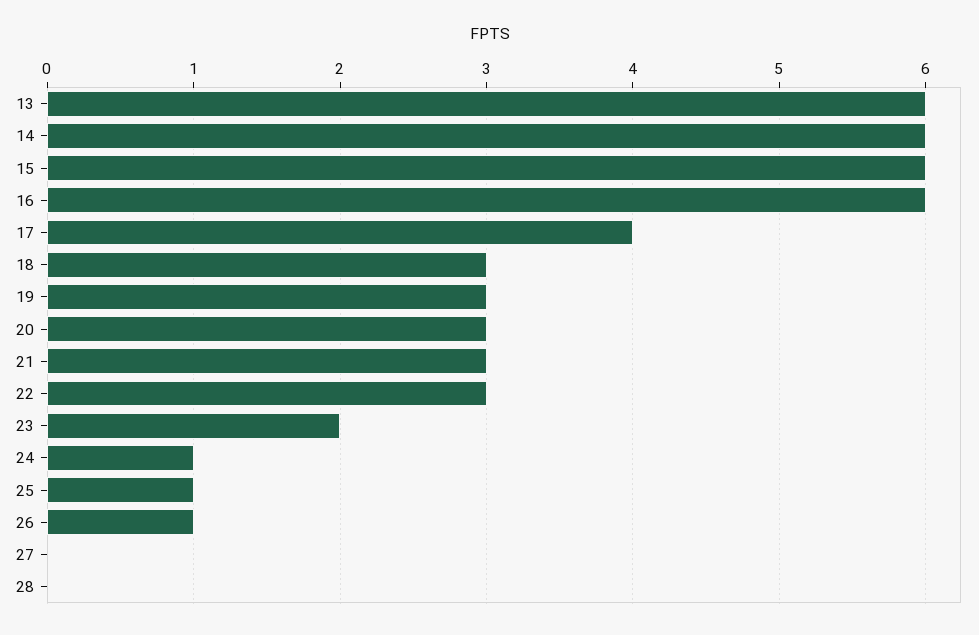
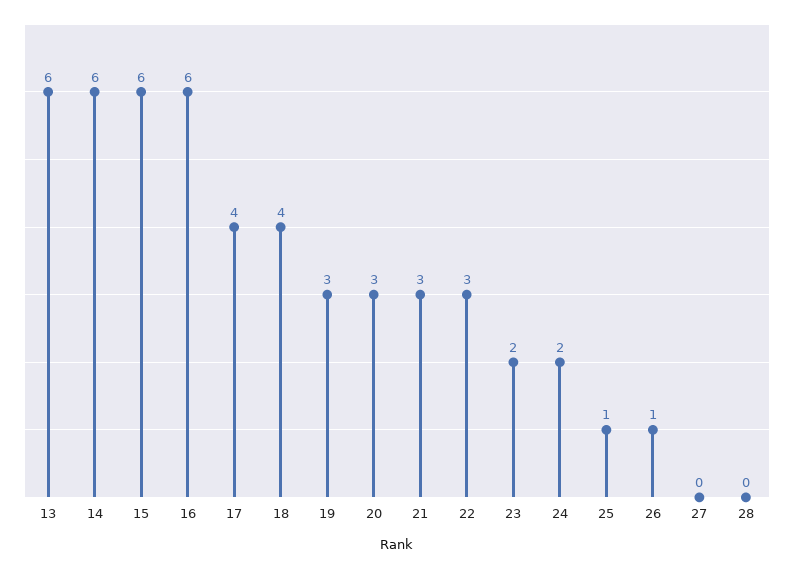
18: 3 -> 4
24: 1 -> 2

